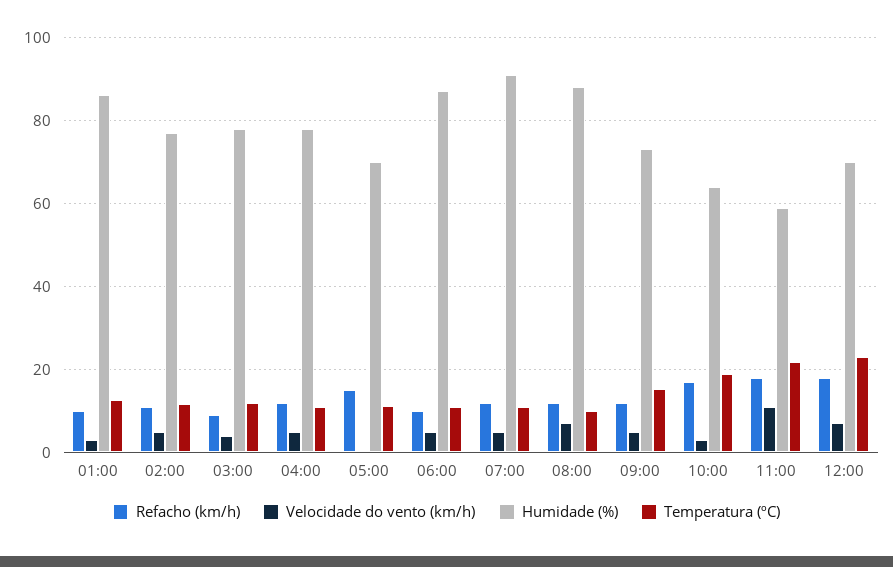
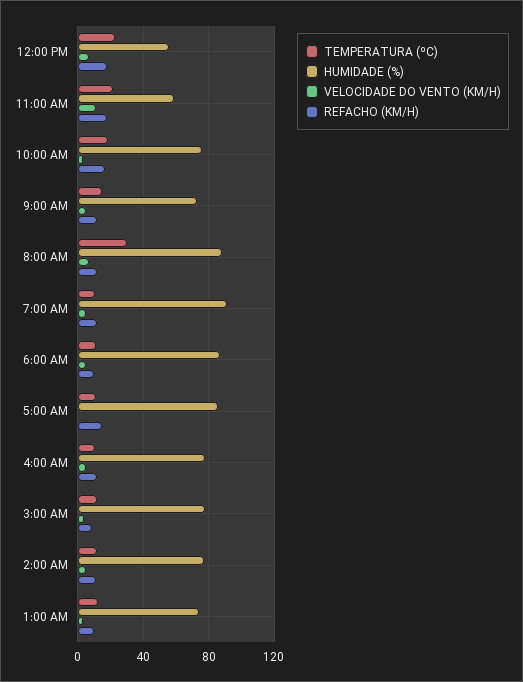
Humidade (%), 01:00: 86 -> 75
Humidade (%), 05:00: 70 -> 85
Temperatura (ºC), 08:00: 10 -> 30
Humidade (%), 10:00: 64 -> 75
Humidade (%), 12:00: 70 -> 55

